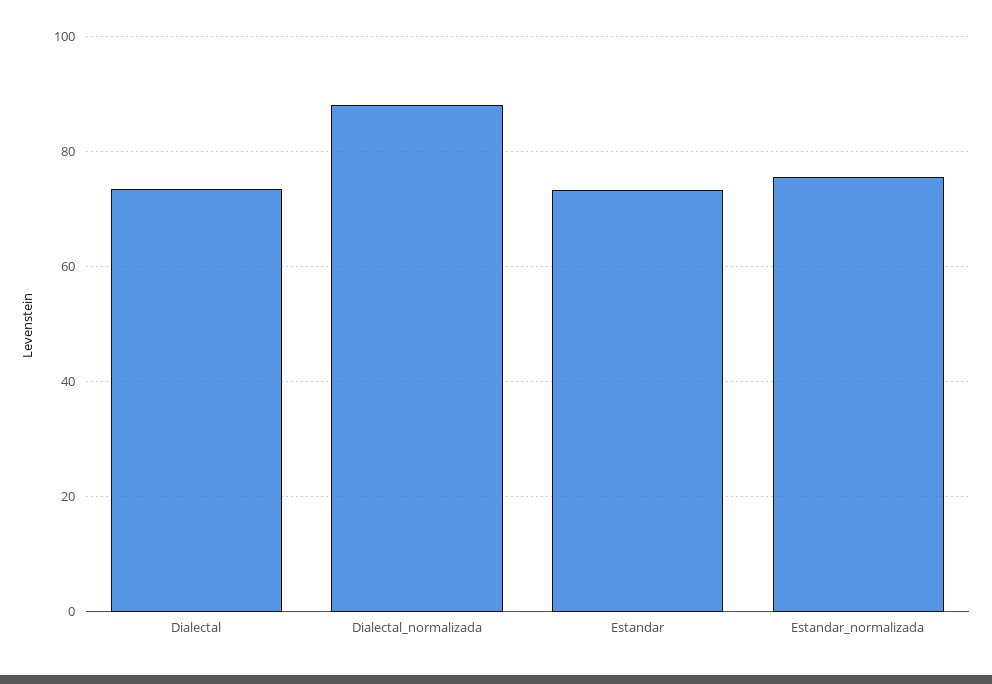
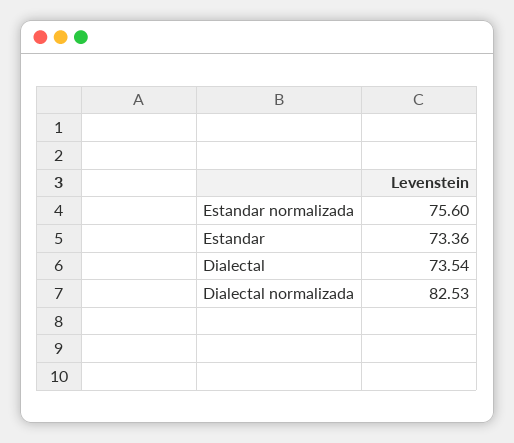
Dialectal_normalizada: 88 -> 82.53

